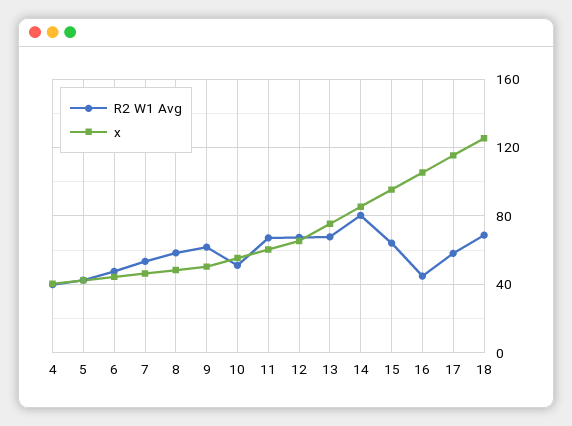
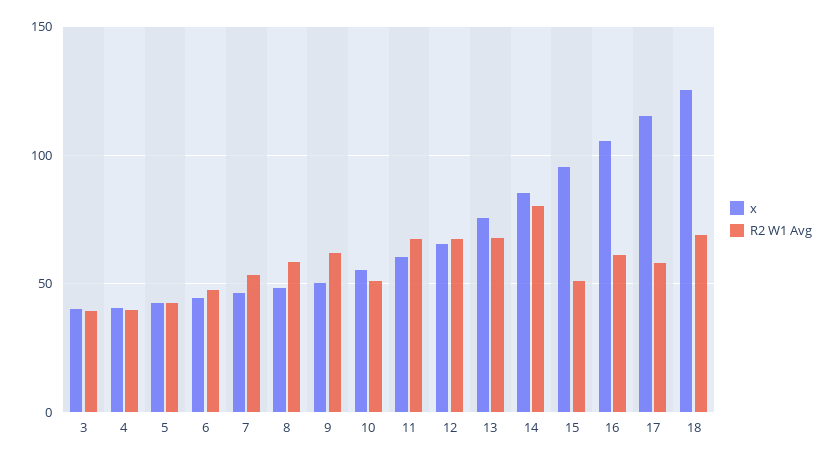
R2 W1 Avg, 15: 65 -> 50
R2 W1 Avg, 16: 45 -> 60
x, 3: none -> 40
R2 W1 Avg, 3: none -> 40

